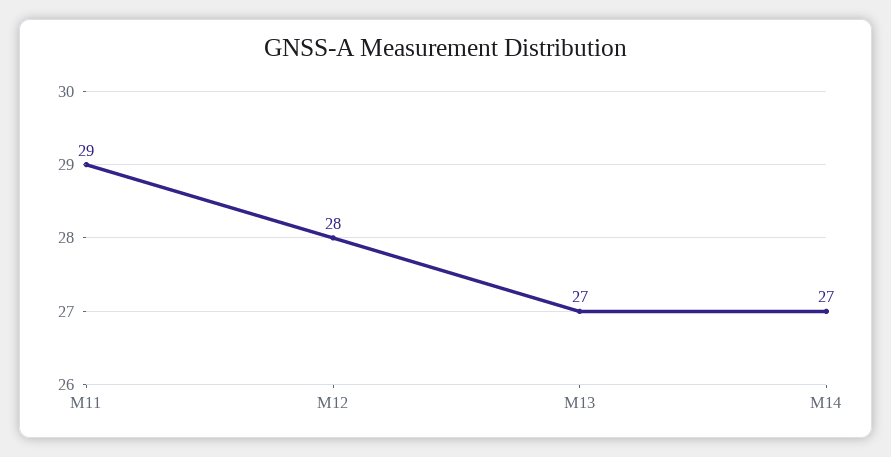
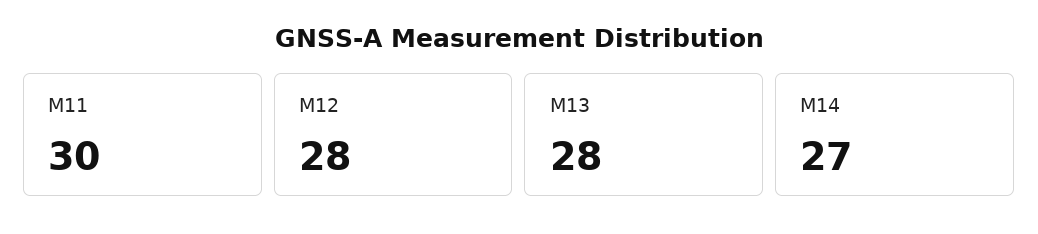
M11: 29 -> 30
M13: 27 -> 28

